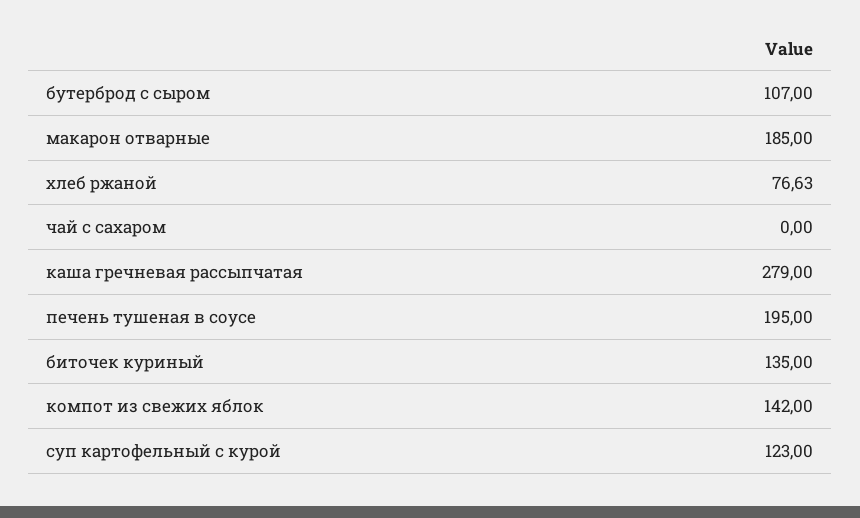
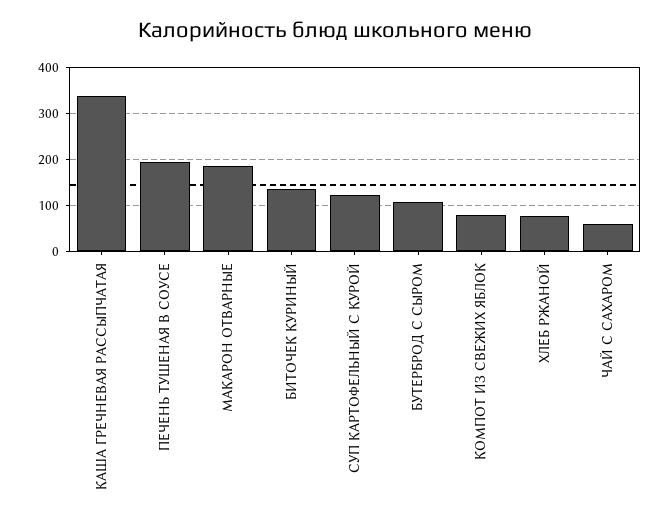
чай с сахаром: 0 -> 60
каша гречневая рассыпчатая: 279 -> 340
компот из свежих яблок: 142 -> 80

